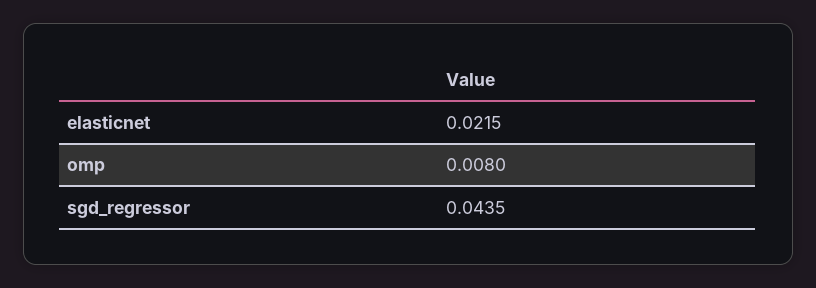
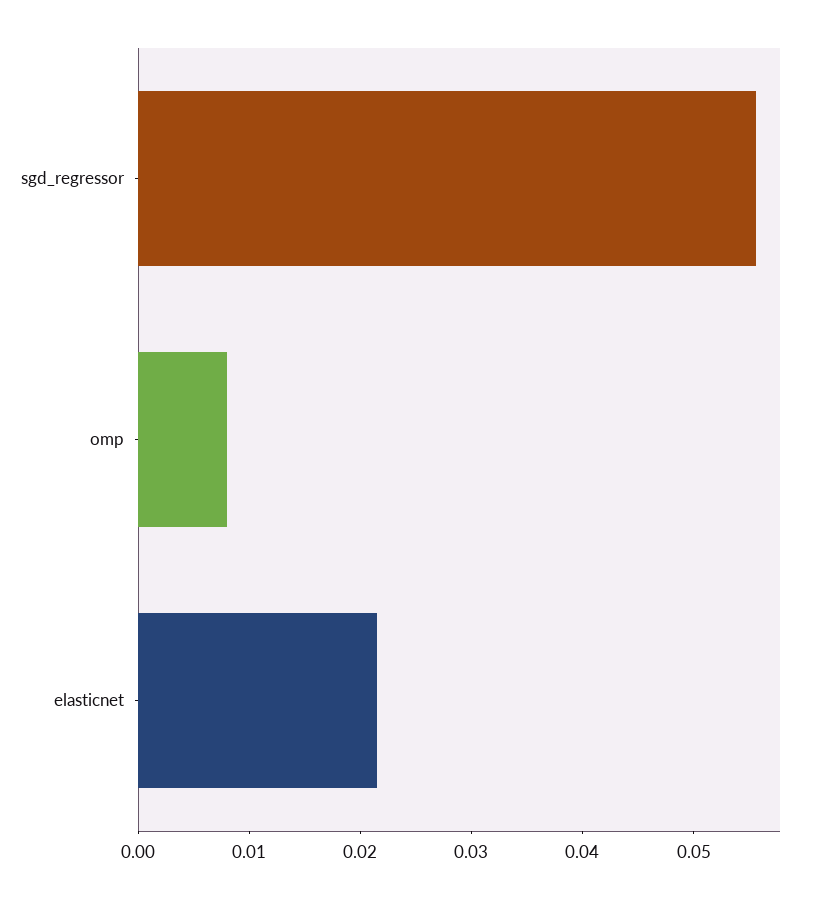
sgd_regressor: 0.0435 -> 0.056

